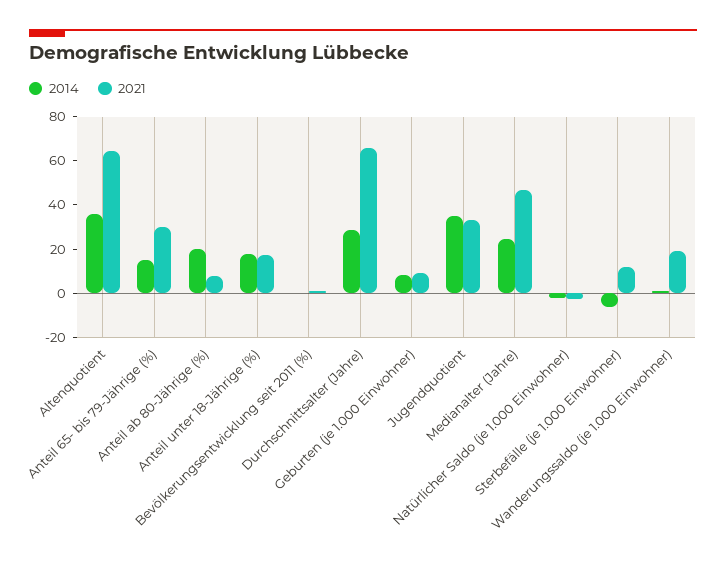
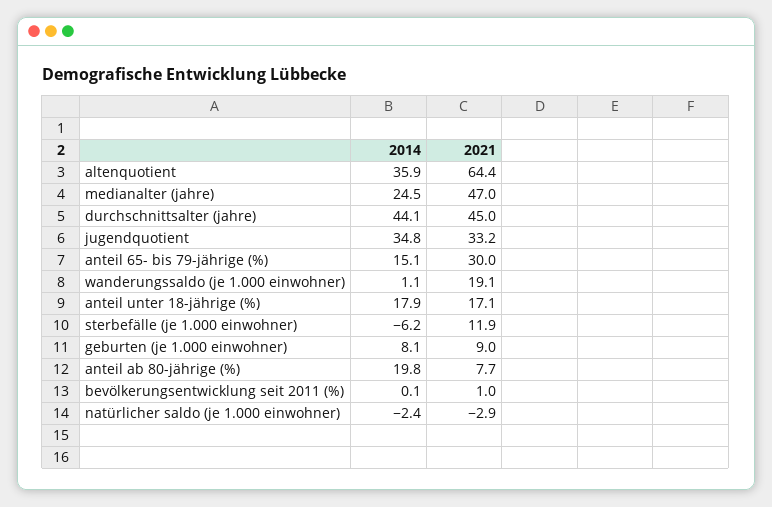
2014, Durchschnittsalter (Jahre): 30 -> 44.1
2021, Durchschnittsalter (Jahre): 65 -> 45

